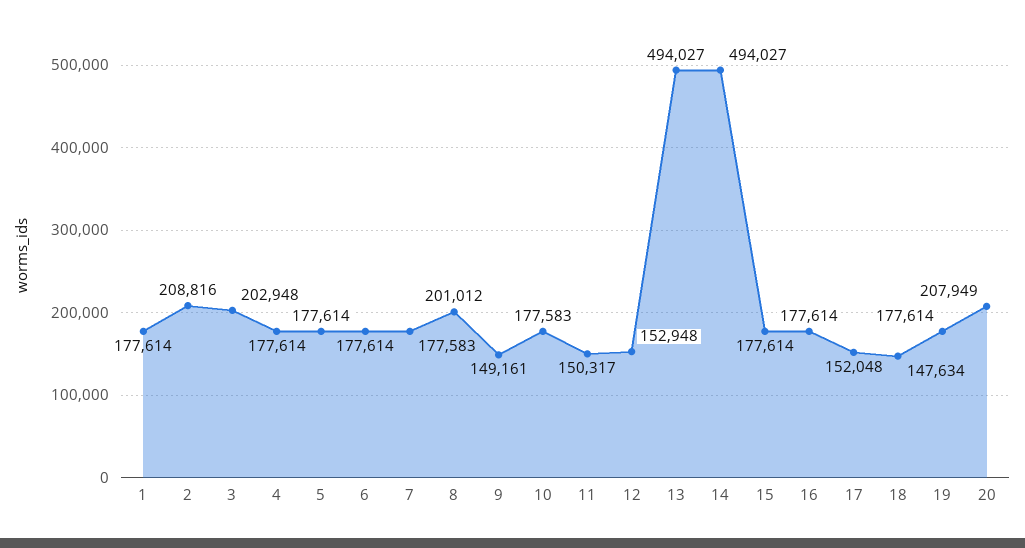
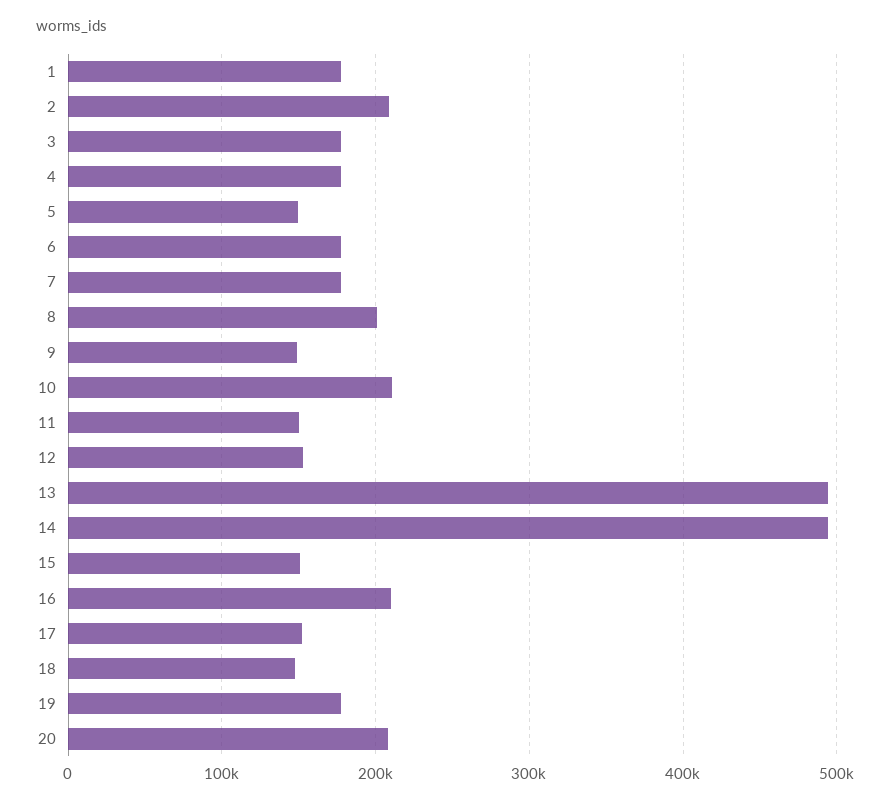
3: 202948 -> 180000
5: 177614 -> 150000
10: 177583 -> 210000
15: 177614 -> 150000
16: 177614 -> 210000

